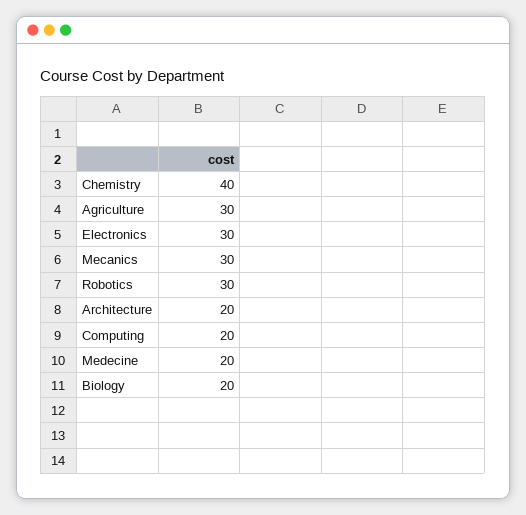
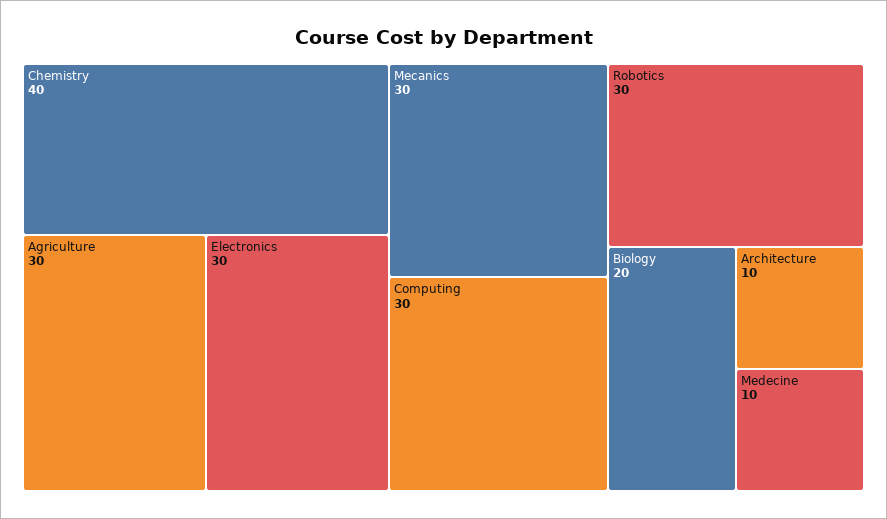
Architecture: 20 -> 10
Computing: 20 -> 30
Medecine: 20 -> 10

